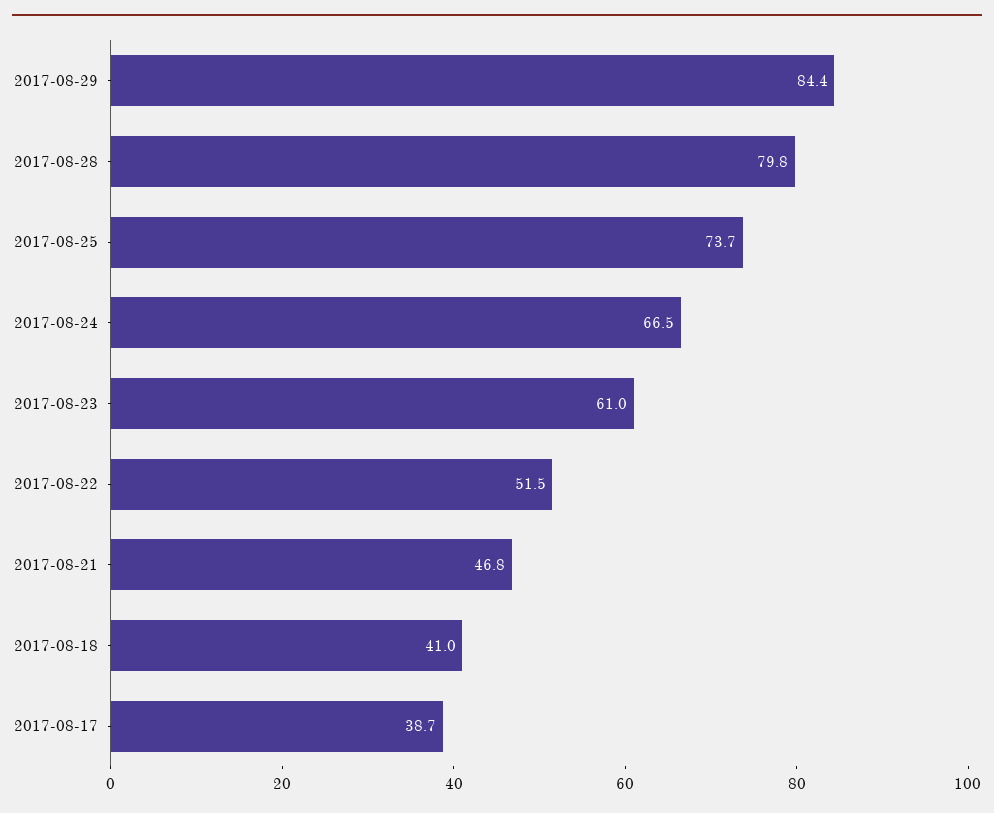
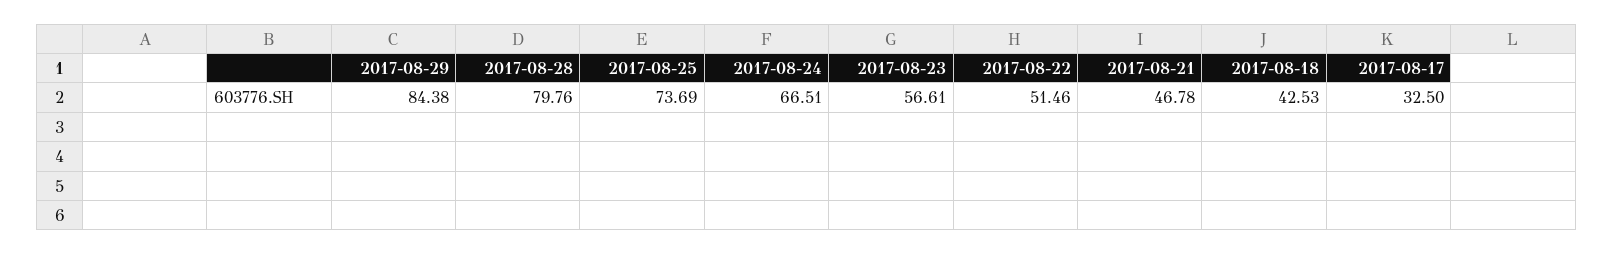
2017-08-23: 61 -> 56.61
2017-08-18: 41 -> 42.53
2017-08-17: 38.7 -> 32.5

